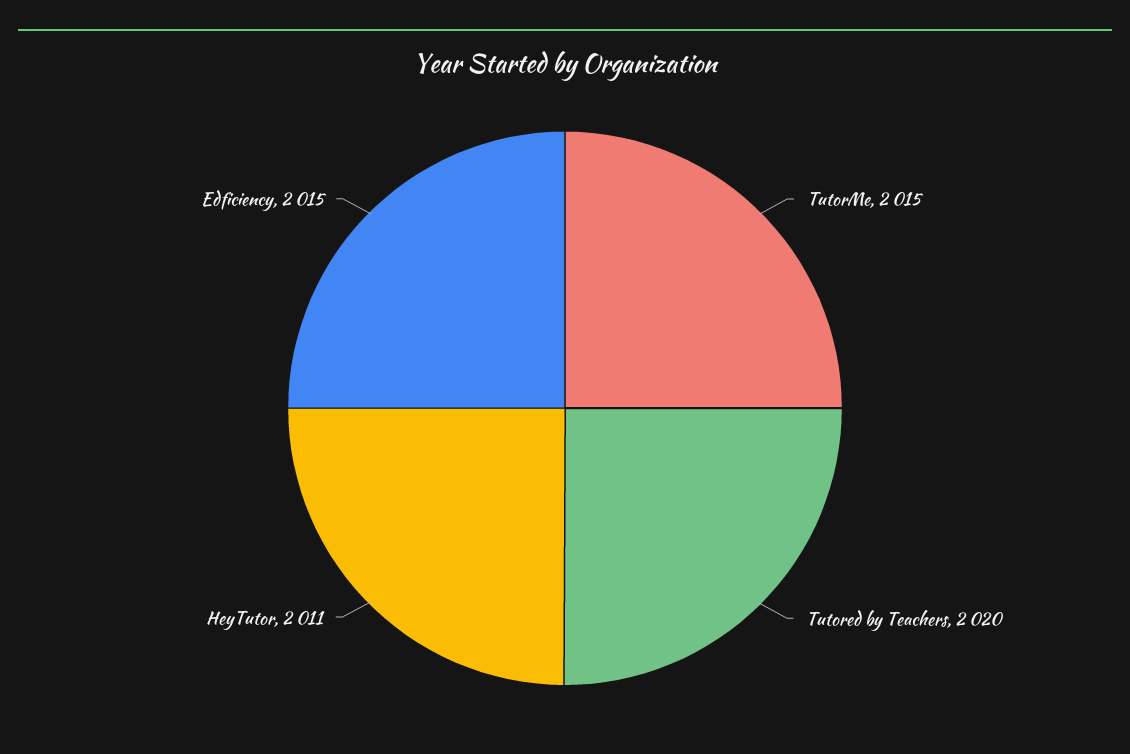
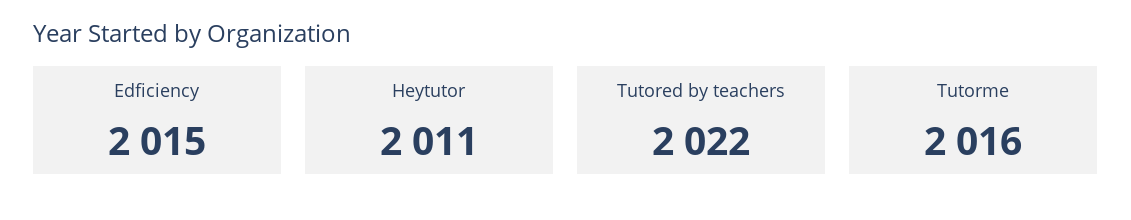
TutorMe: 2015 -> 2016
Tutored by Teachers: 2020 -> 2022

